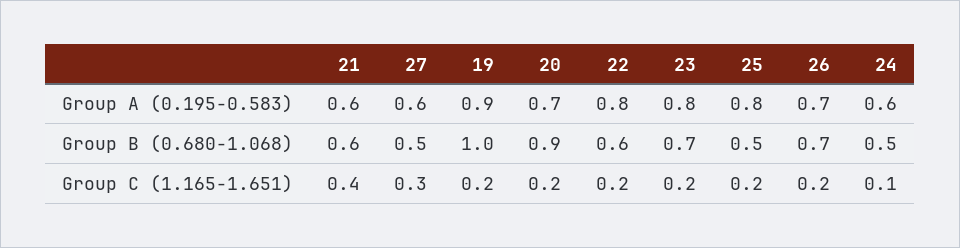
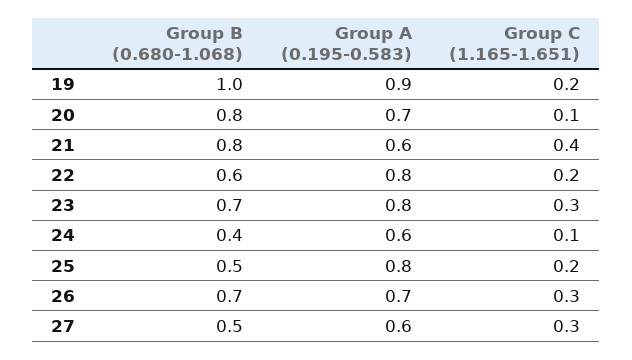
21, Group B (0.680-1.068): 0.6 -> 0.8
20, Group B (0.680-1.068): 0.9 -> 0.8
24, Group B (0.680-1.068): 0.5 -> 0.4
20, Group C (1.165-1.651): 0.2 -> 0.1
23, Group C (1.165-1.651): 0.2 -> 0.3
26, Group C (1.165-1.651): 0.2 -> 0.3

